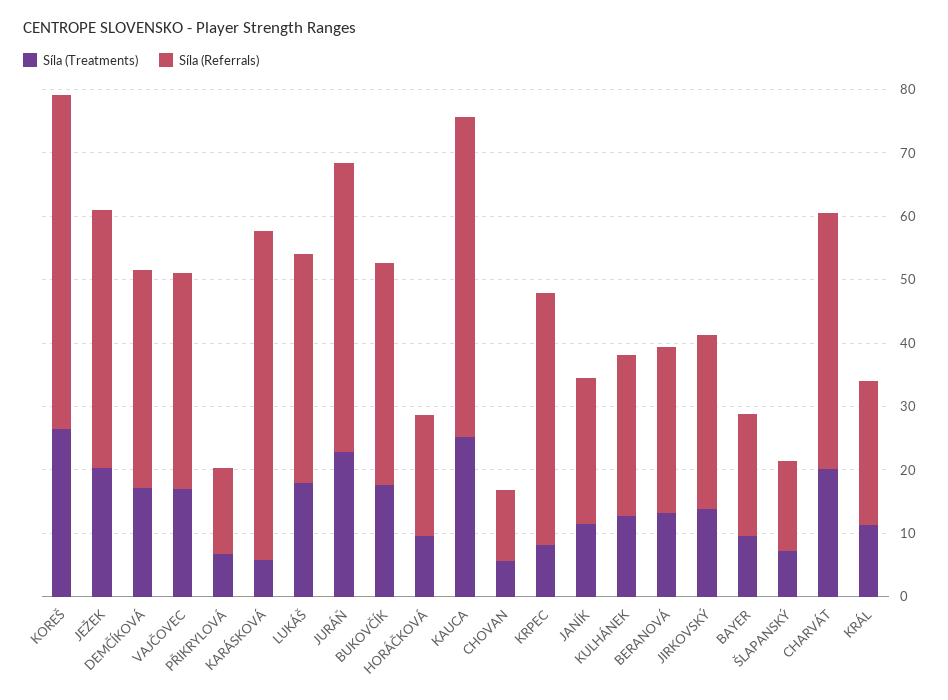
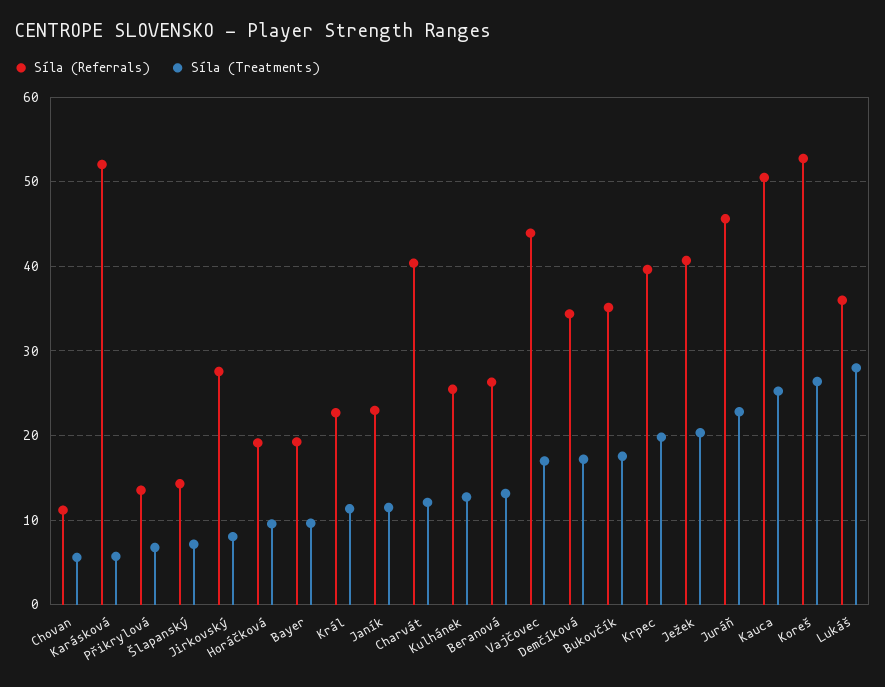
Síla (Referrals), VAJČOVEC: 34 -> 44
Síla (Treatments), LUKÁŠ: 18 -> 28
Síla (Treatments), KRPEC: 8 -> 20
Síla (Treatments), JIRKOVSKÝ: 14 -> 8
Síla (Treatments), CHARVÁT: 20 -> 12

